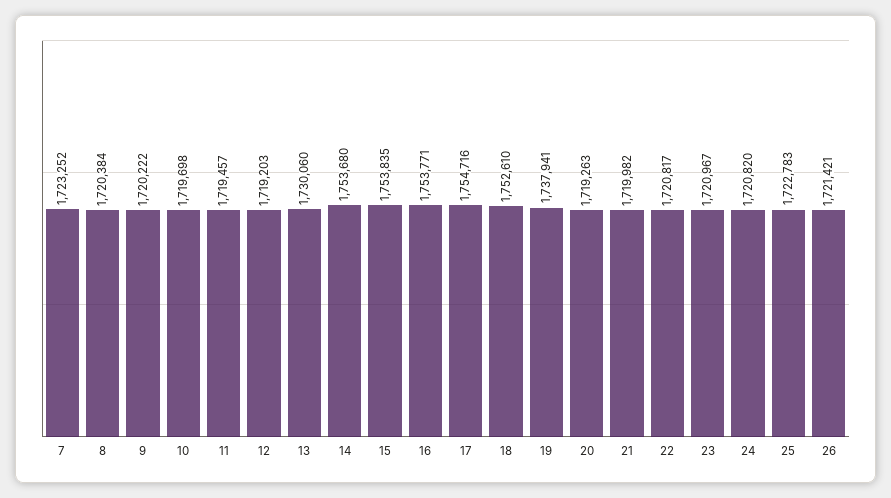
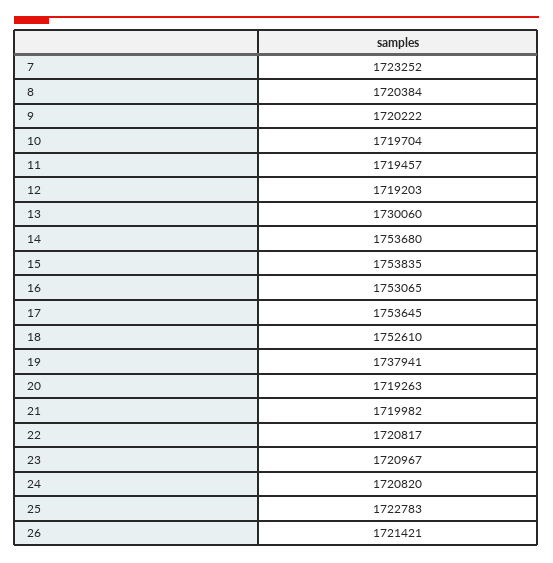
10: 1719698 -> 1719704
16: 1753771 -> 1753065
17: 1754716 -> 1753645

